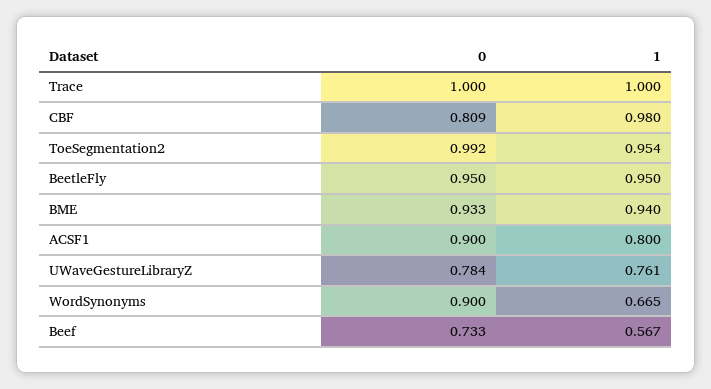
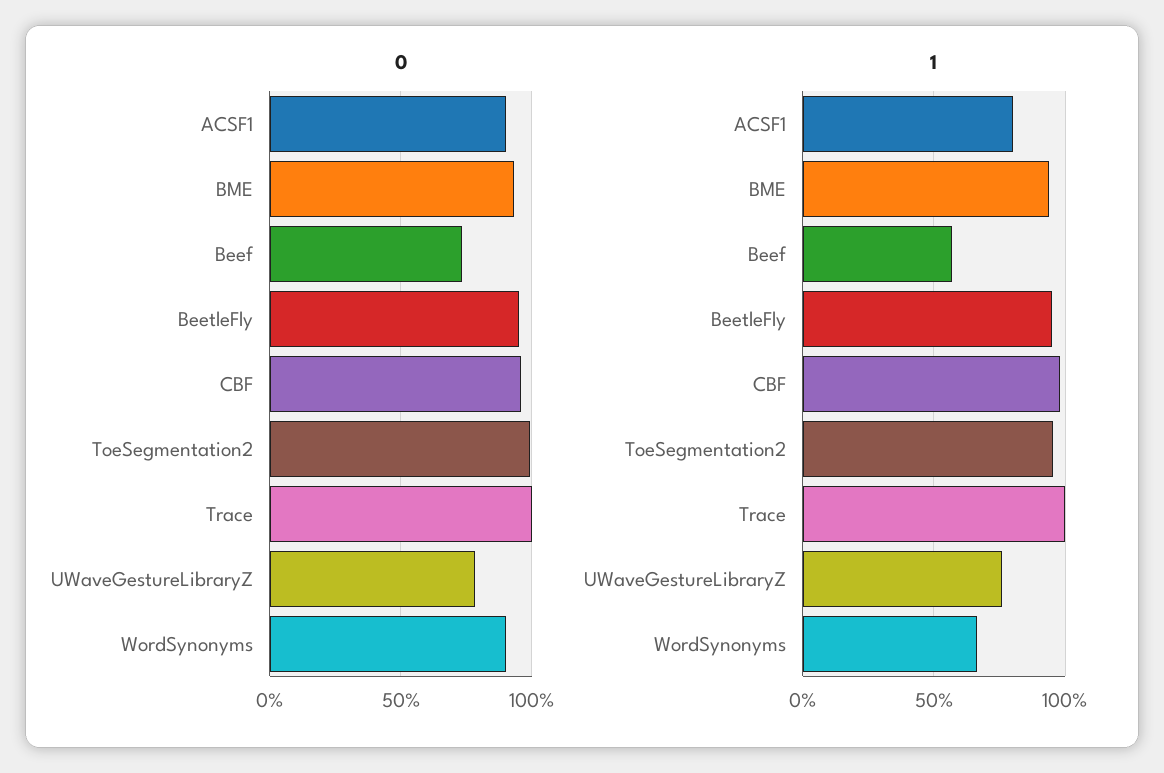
0, CBF: 0.809 -> 0.95

